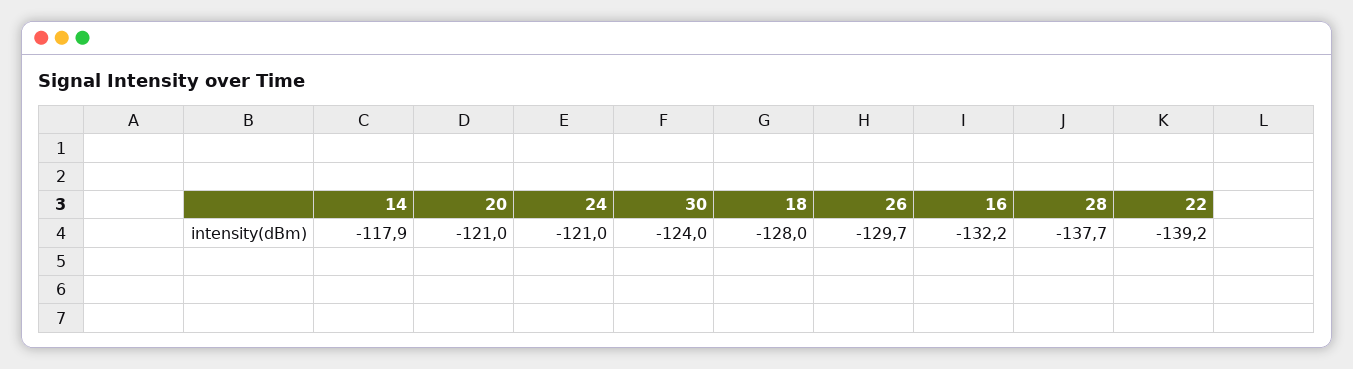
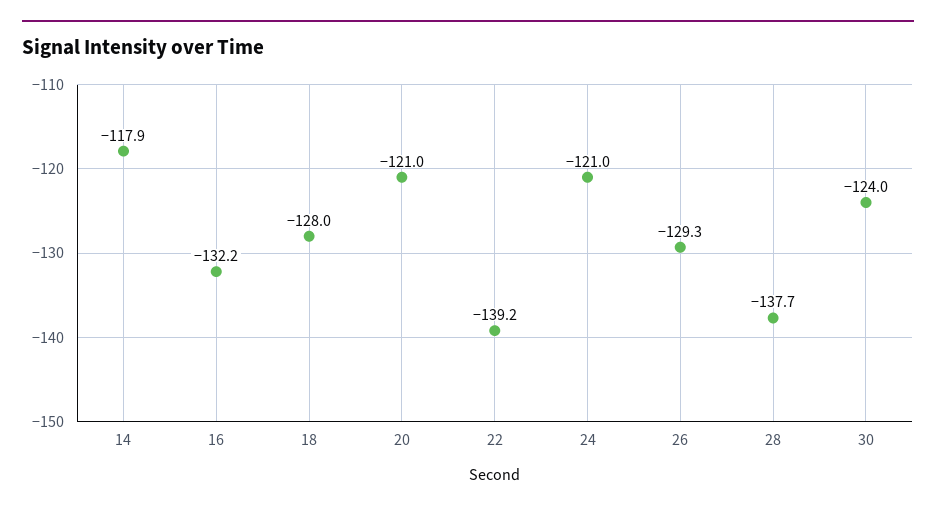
26: -129.7 -> -129.3

